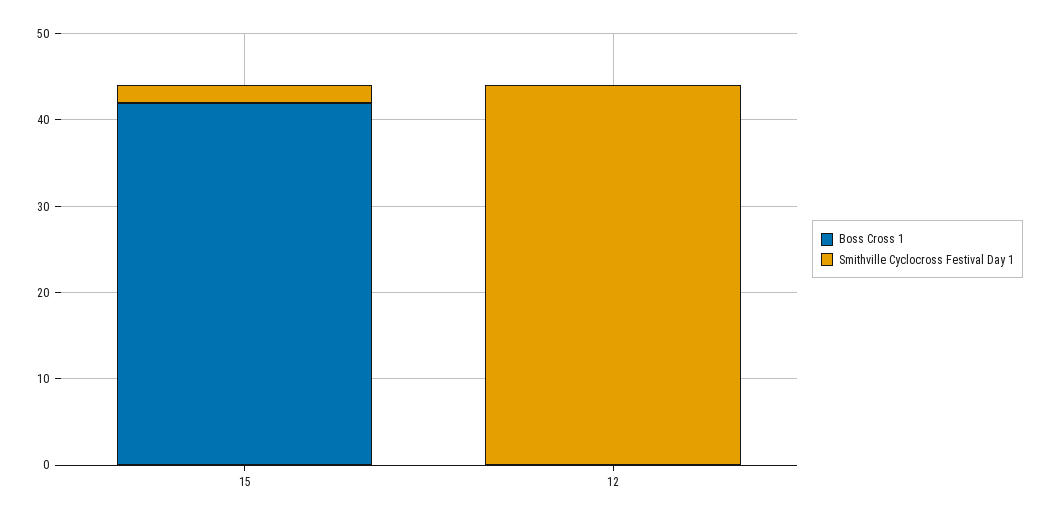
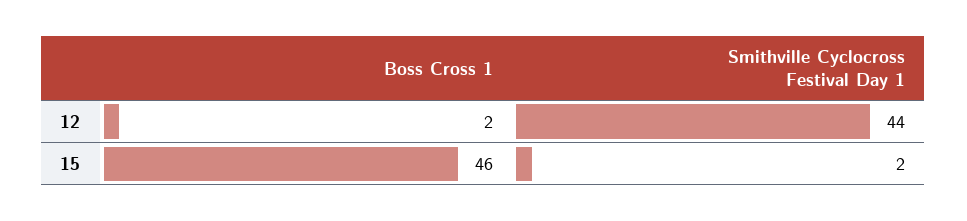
Boss Cross 1, 15: 42 -> 46
Boss Cross 1, 12: 0 -> 2

